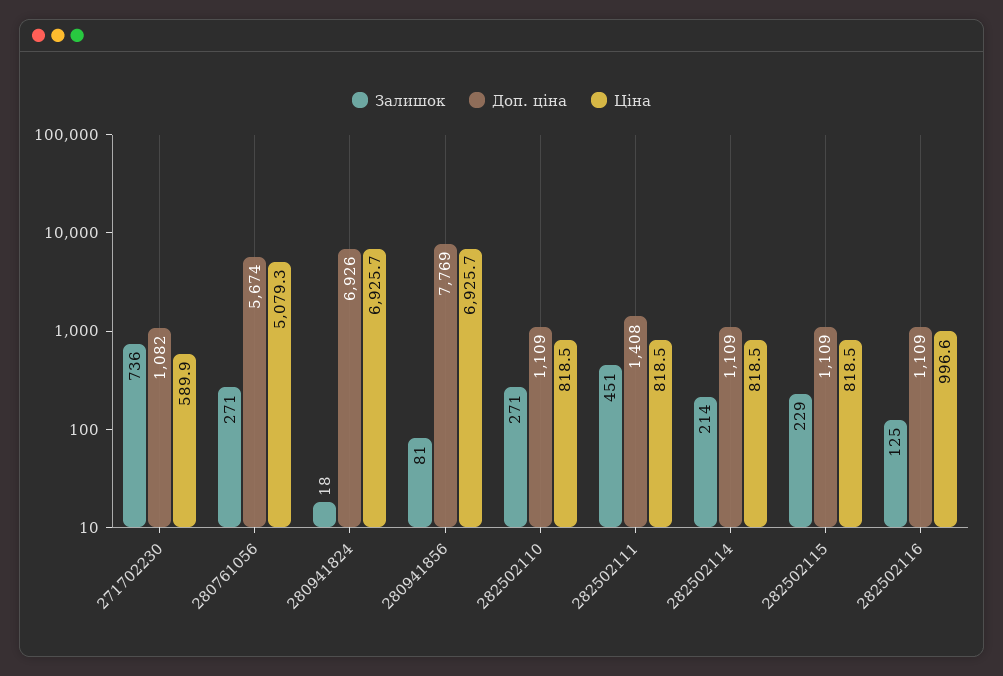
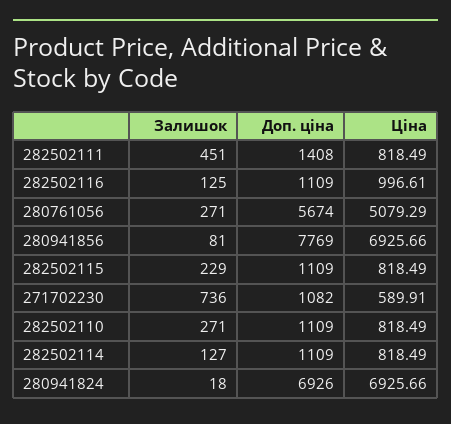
Залишок, 282502114: 214 -> 127

